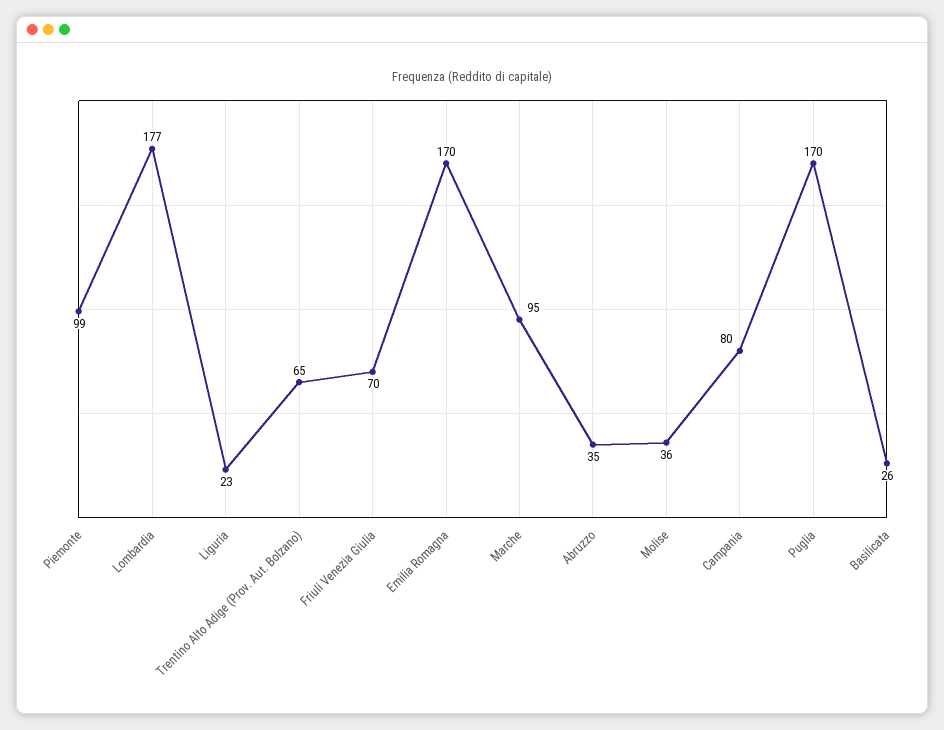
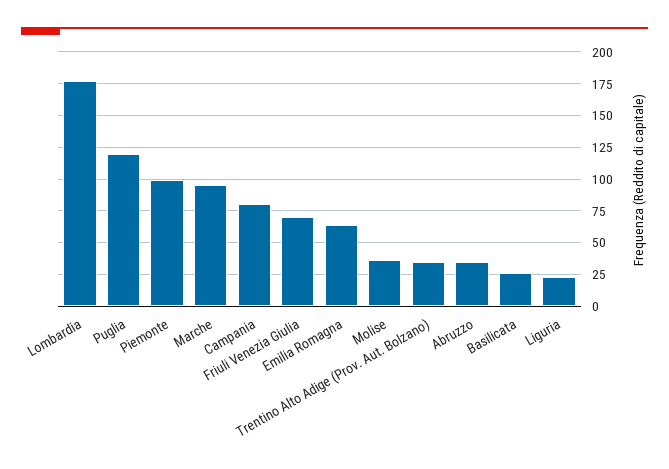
Trentino Alto Adige (Prov. Aut. Bolzano): 65 -> 35
Emilia Romagna: 170 -> 65
Puglia: 170 -> 120

